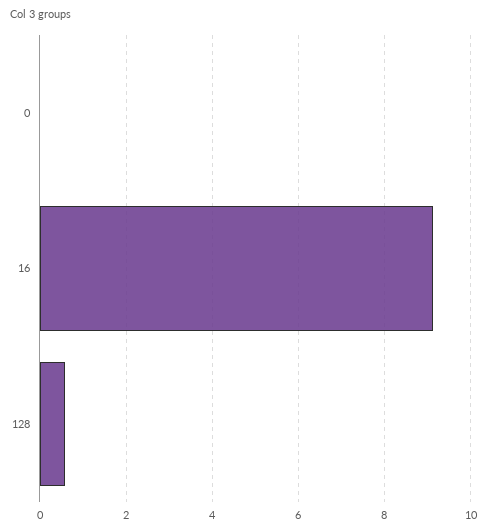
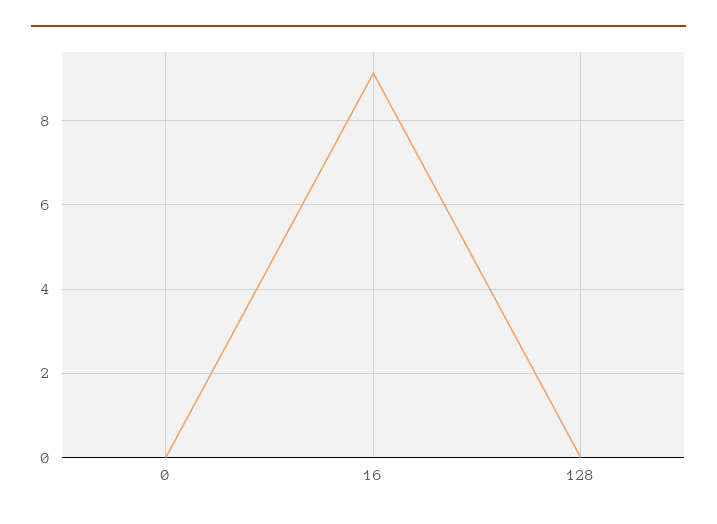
128: 0.6 -> 0

